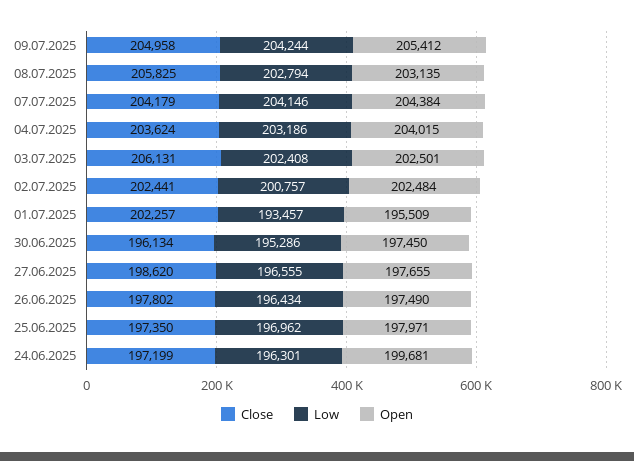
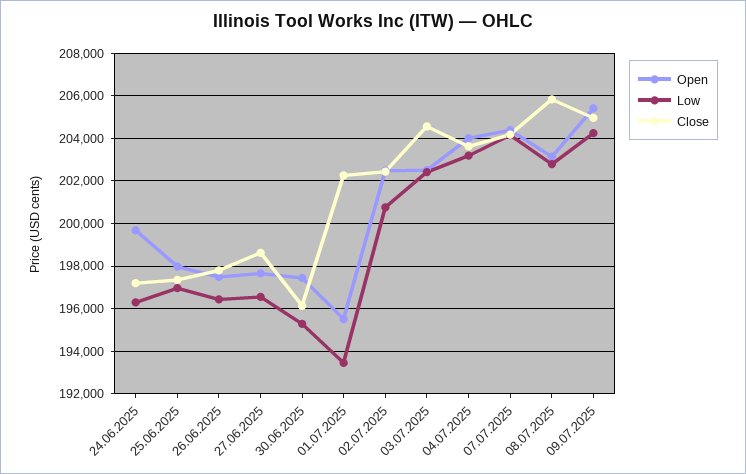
Close, 03.07.2025: 206131 -> 204500

